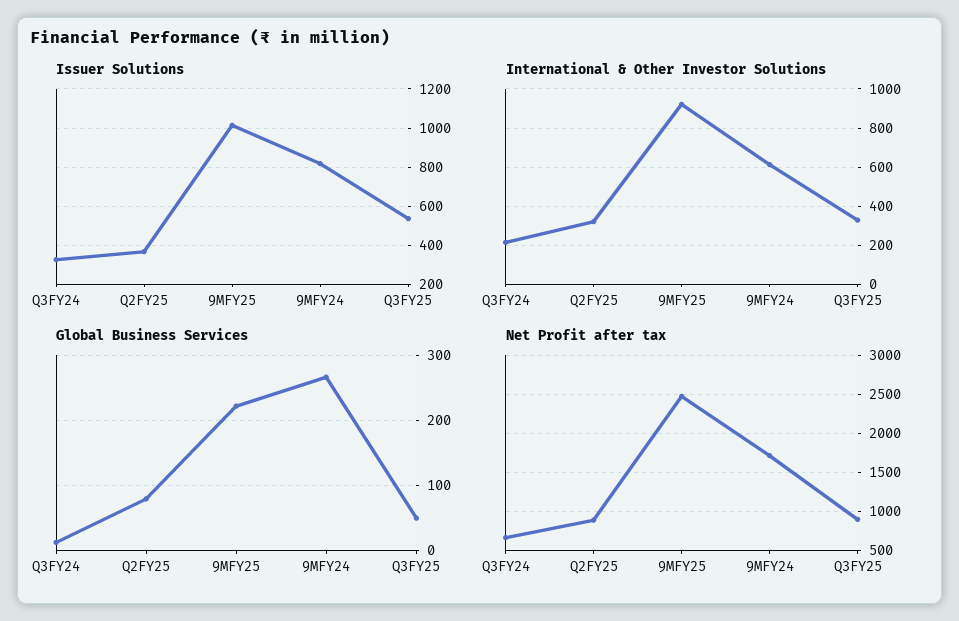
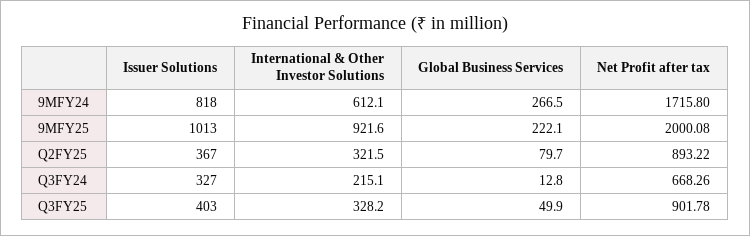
Issuer Solutions, Q3FY25: 550 -> 403
Net Profit after tax, 9MFY25: 2500 -> 2000.08

